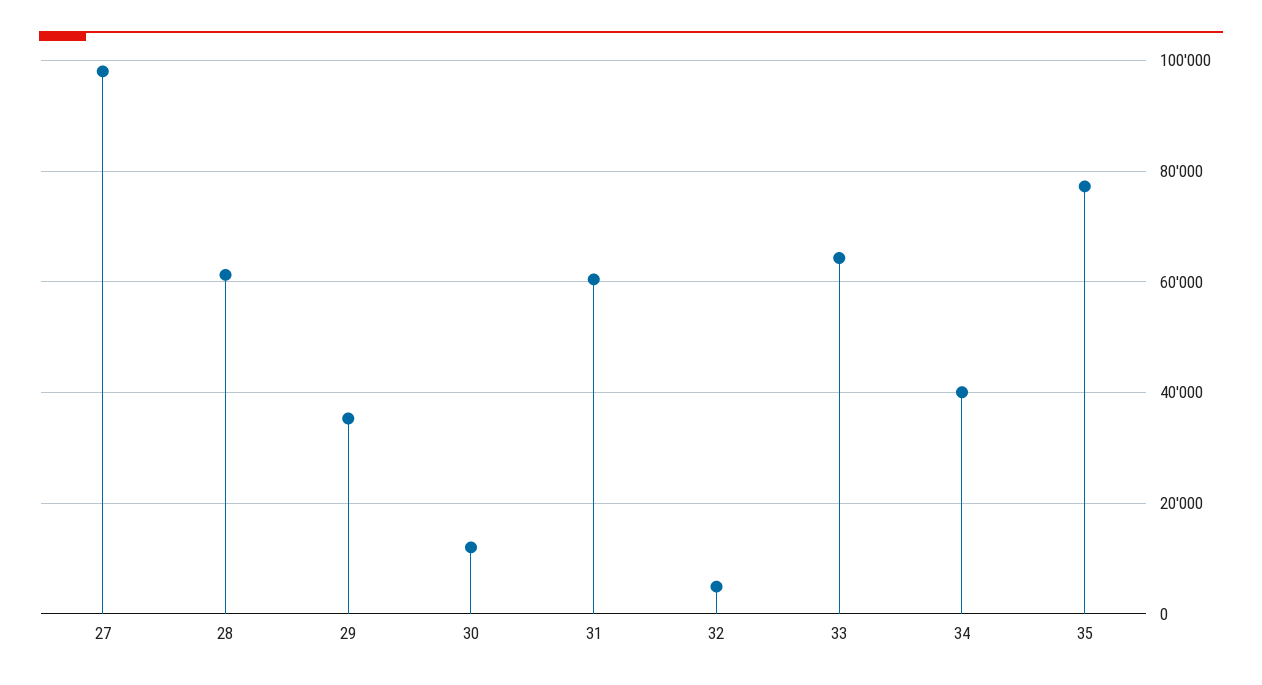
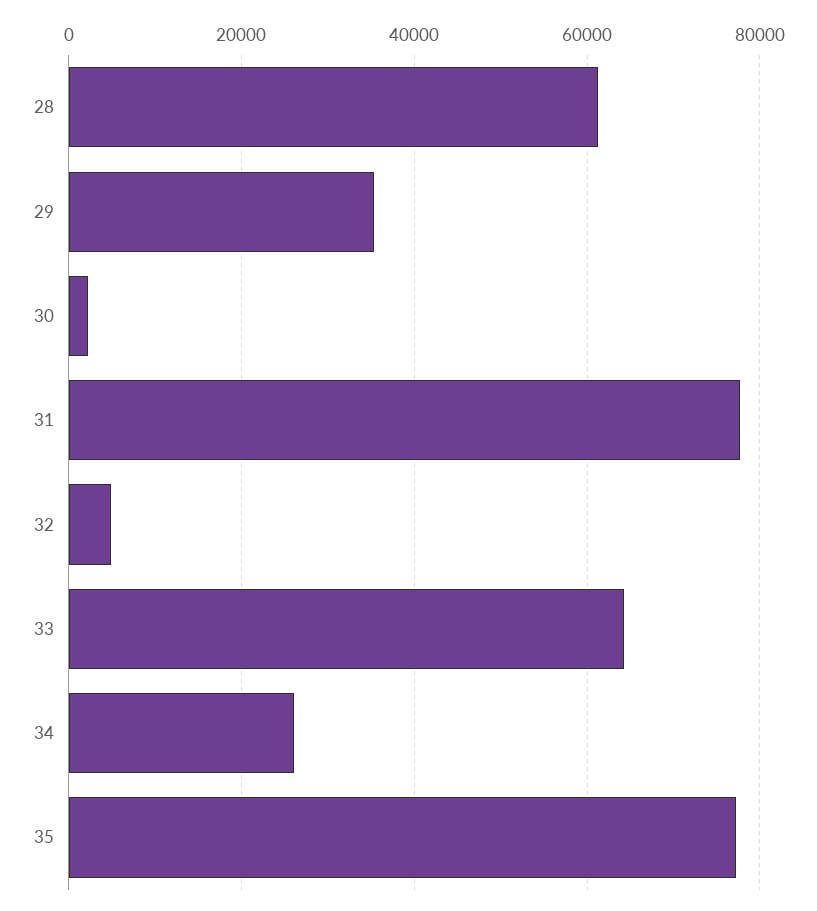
27: 98000 -> none
30: 12000 -> 2000
31: 60000 -> 78000
34: 40000 -> 26000

